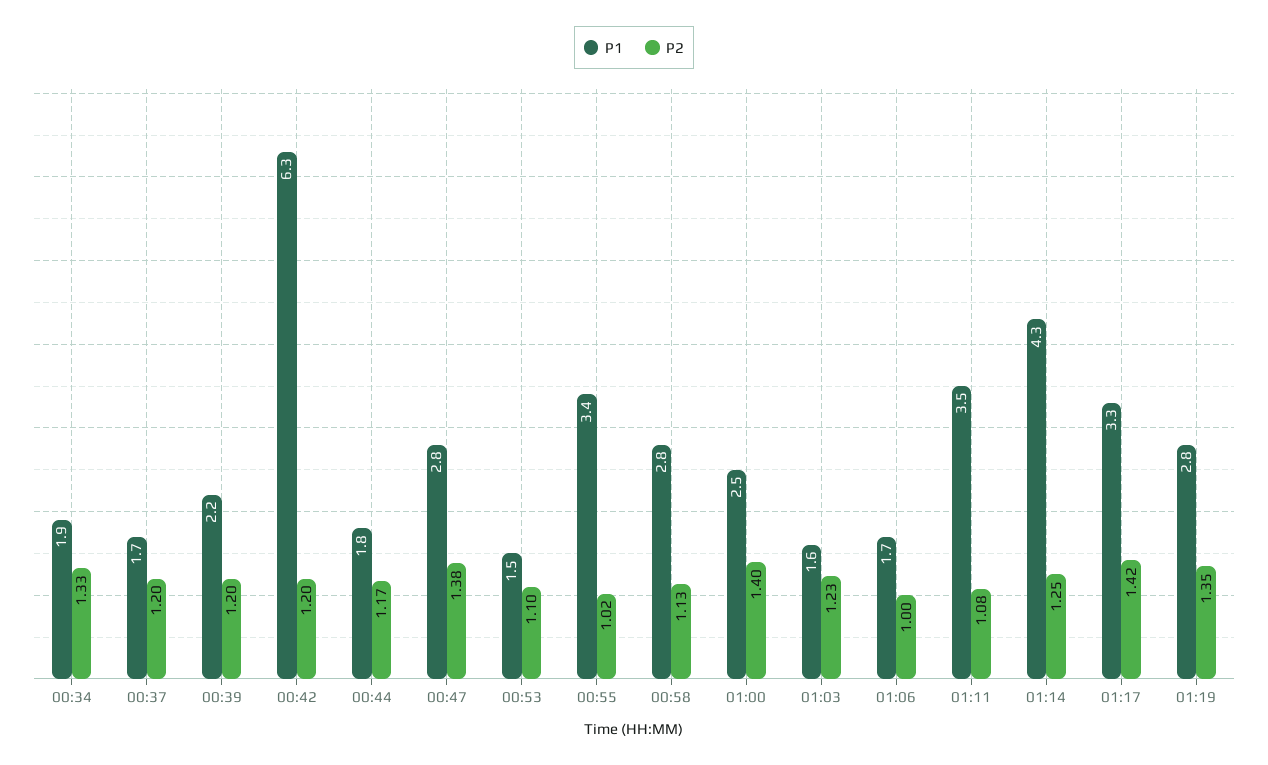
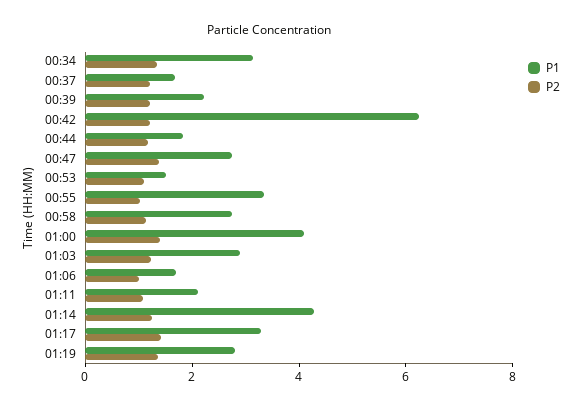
P1, 00:34: 1.9 -> 3
P1, 01:00: 2.5 -> 4
P1, 01:03: 1.6 -> 3
P1, 01:11: 3.5 -> 2

